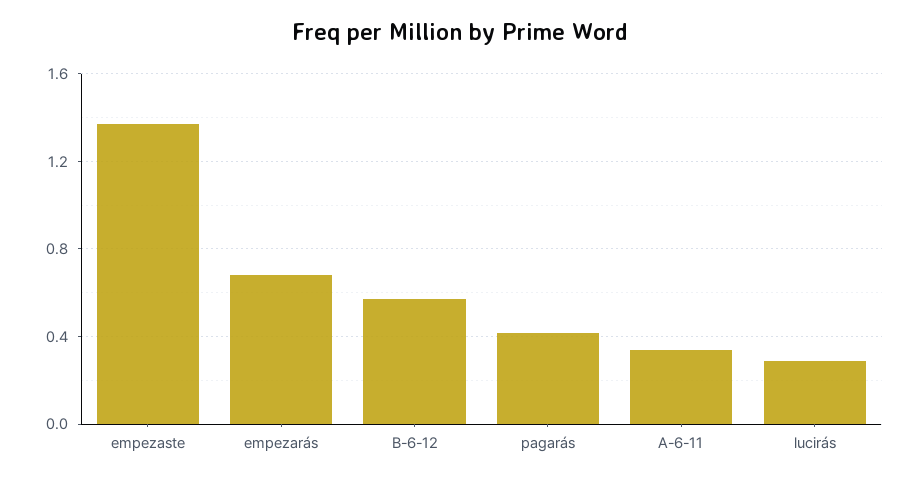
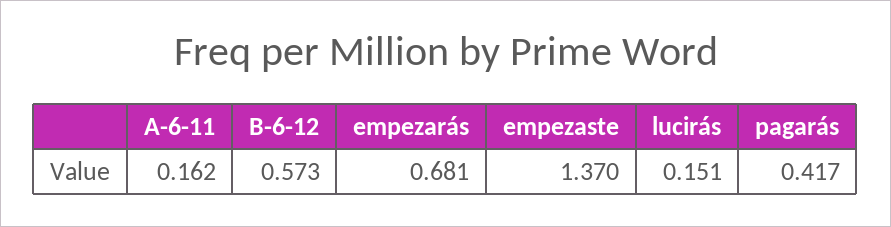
A-6-11: 0.35 -> 0.162
lucirás: 0.3 -> 0.151

